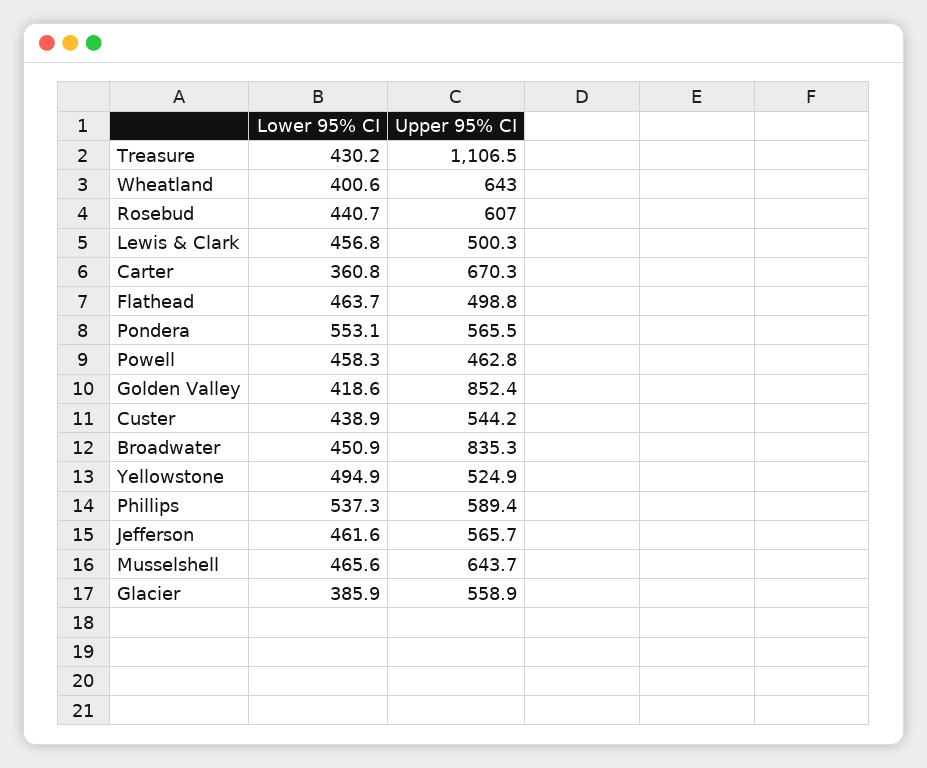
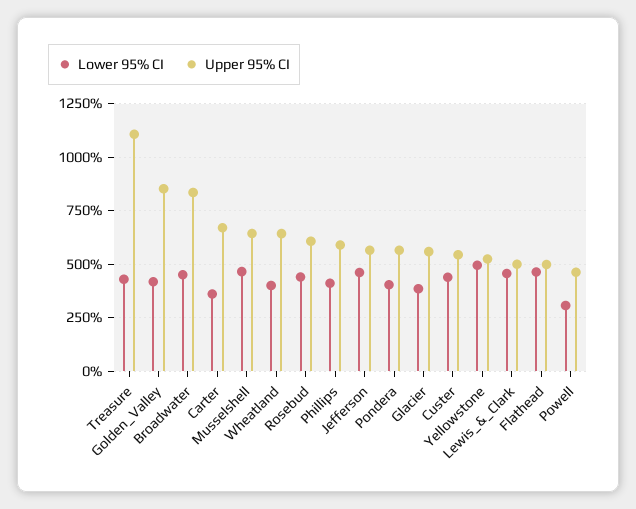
Lower 95% CI, Pondera: 553.1 -> 400
Lower 95% CI, Powell: 458.3 -> 300
Lower 95% CI, Phillips: 537.3 -> 400

